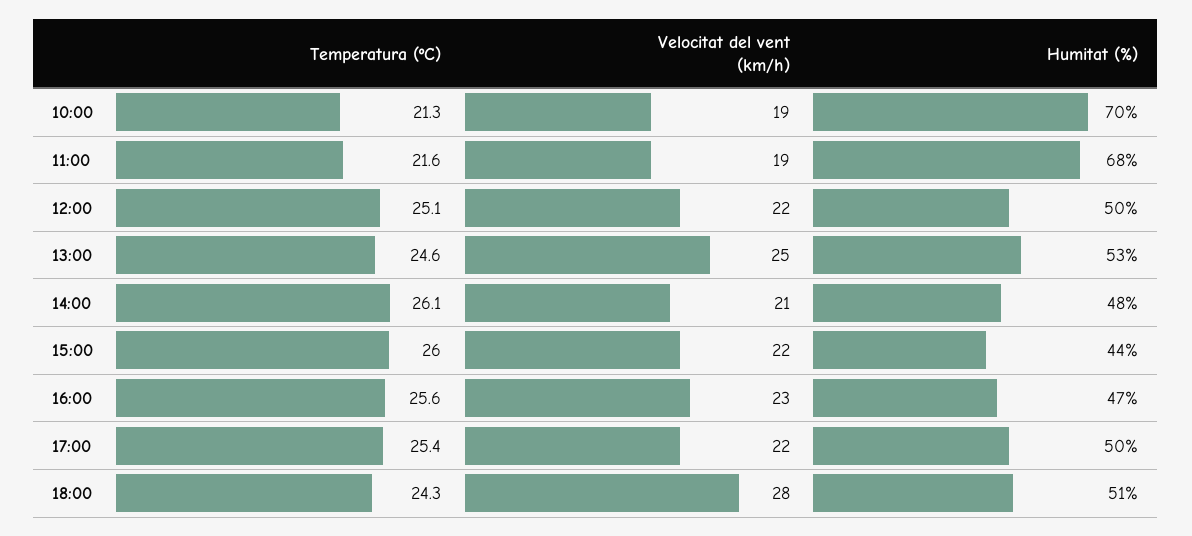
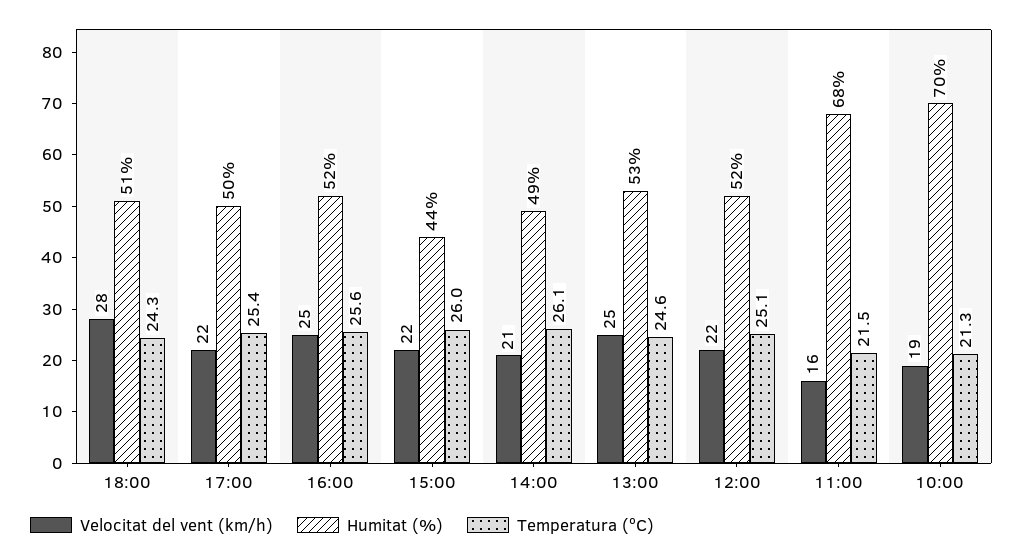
Temperatura (ºC), 11:00: 21.6 -> 21.5
Velocitat del vent (km/h), 11:00: 19 -> 16
Humitat (%), 12:00: 50 -> 52
Humitat (%), 14:00: 48 -> 49
Velocitat del vent (km/h), 16:00: 23 -> 25
Humitat (%), 16:00: 47 -> 52

